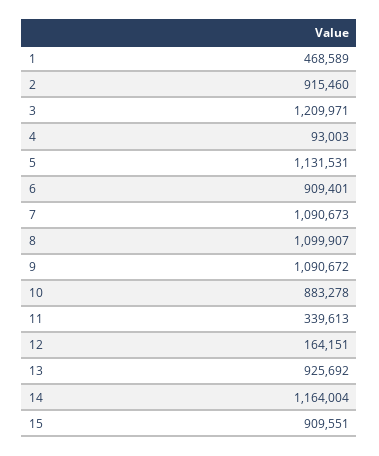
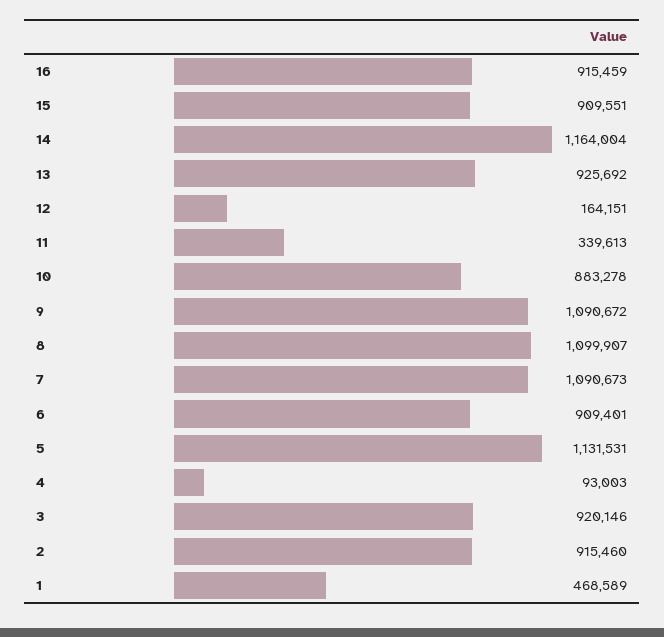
3: 1209971 -> 920146
16: none -> 915459

